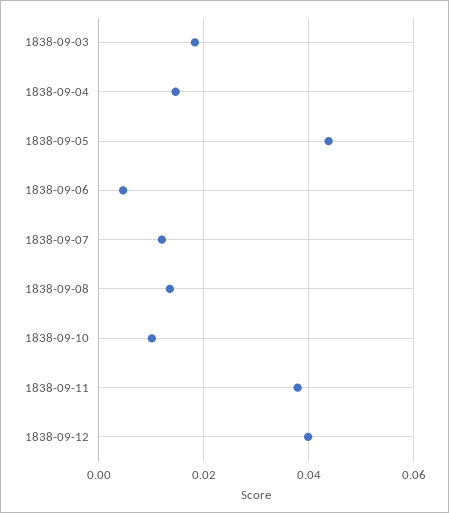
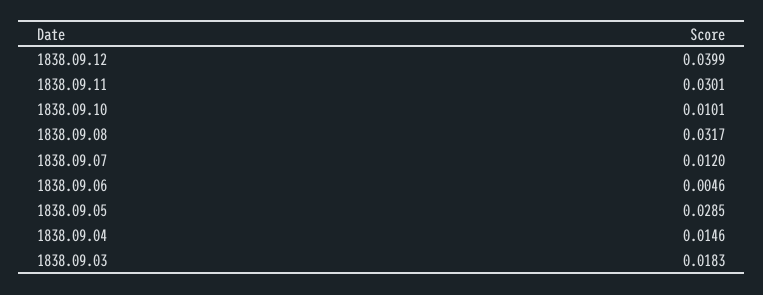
1838-09-05: 0.044 -> 0.0285
1838-09-08: 0.014 -> 0.0317
1838-09-11: 0.038 -> 0.0301

